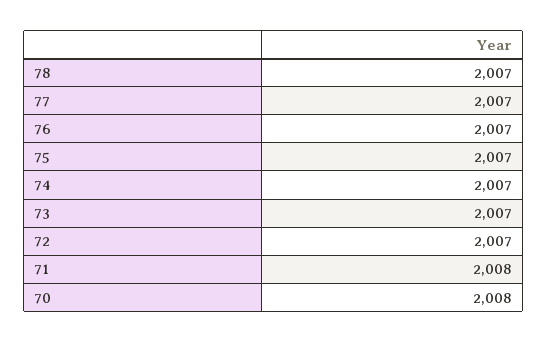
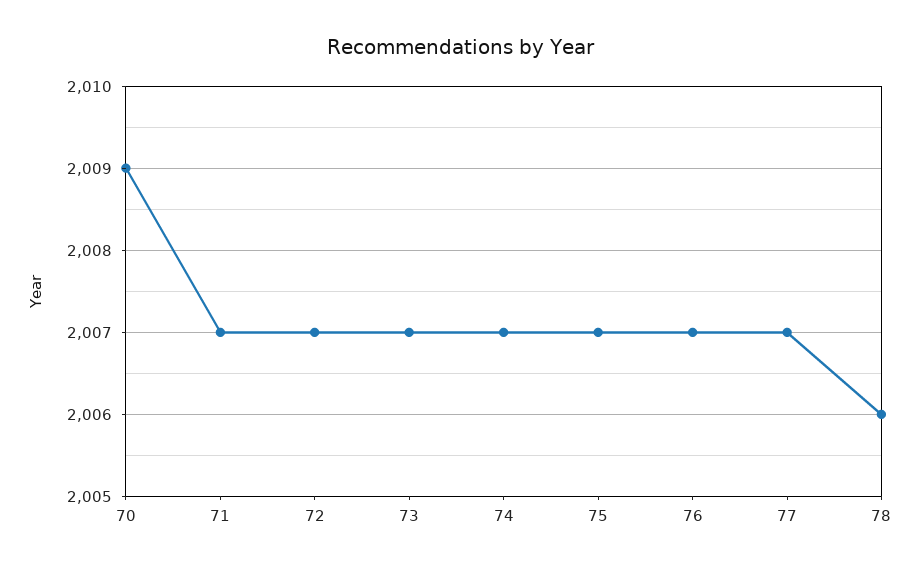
78: 2007 -> 2006
71: 2008 -> 2007
70: 2008 -> 2009

